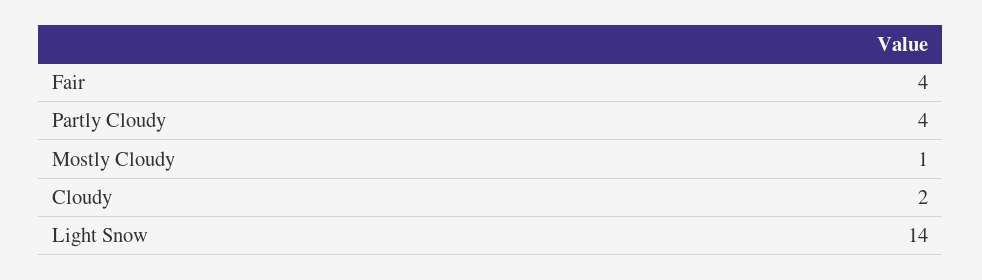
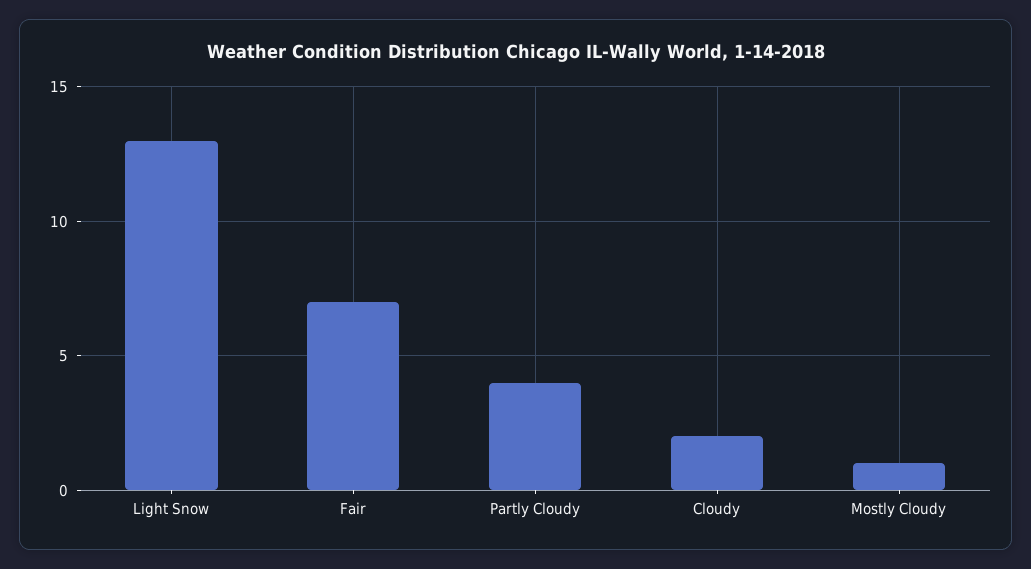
Fair: 4 -> 7
Light Snow: 14 -> 13

